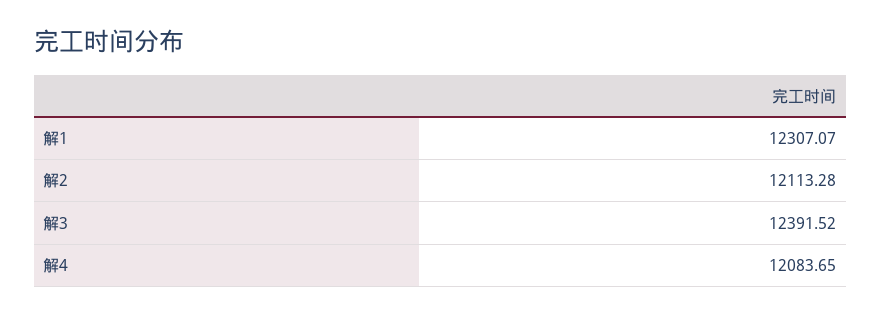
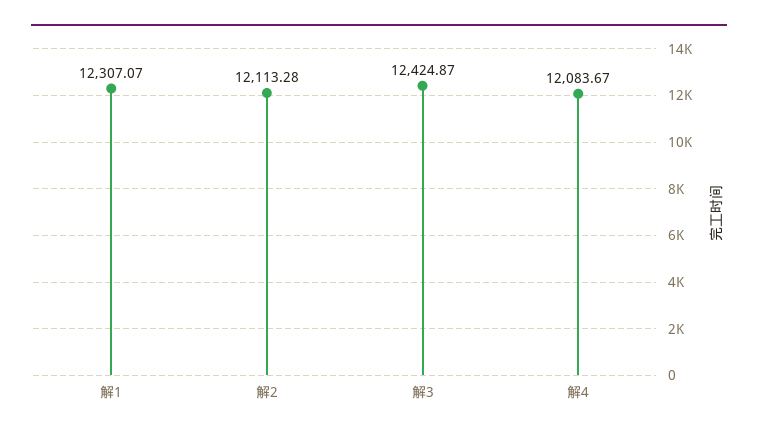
解3: 12391.52 -> 12424.87
解4: 12083.65 -> 12083.67

